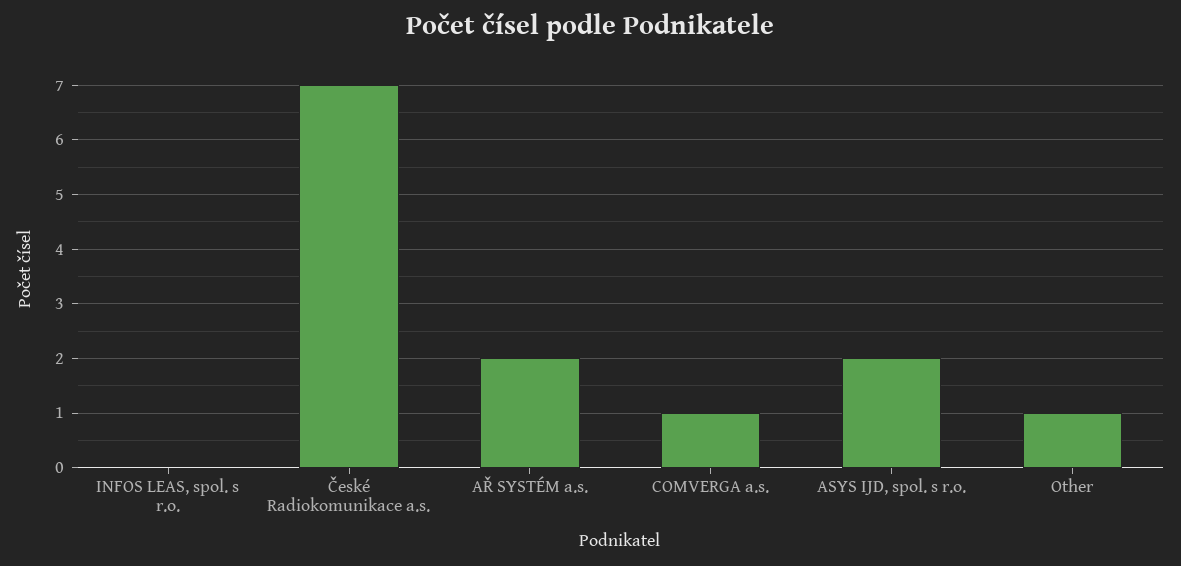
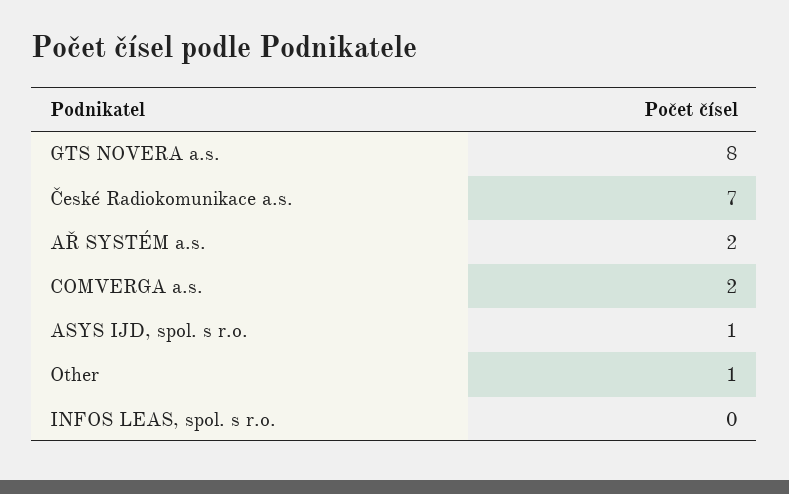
COMVERGA a.s.: 1 -> 2
ASYS IJD, spol. s r.o.: 2 -> 1
GTS NOVERA a.s.: none -> 8

